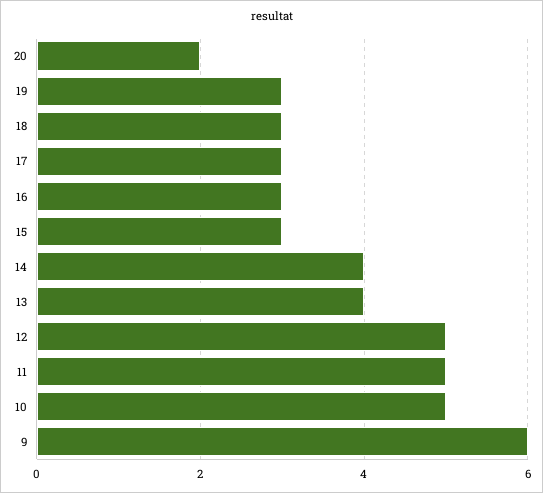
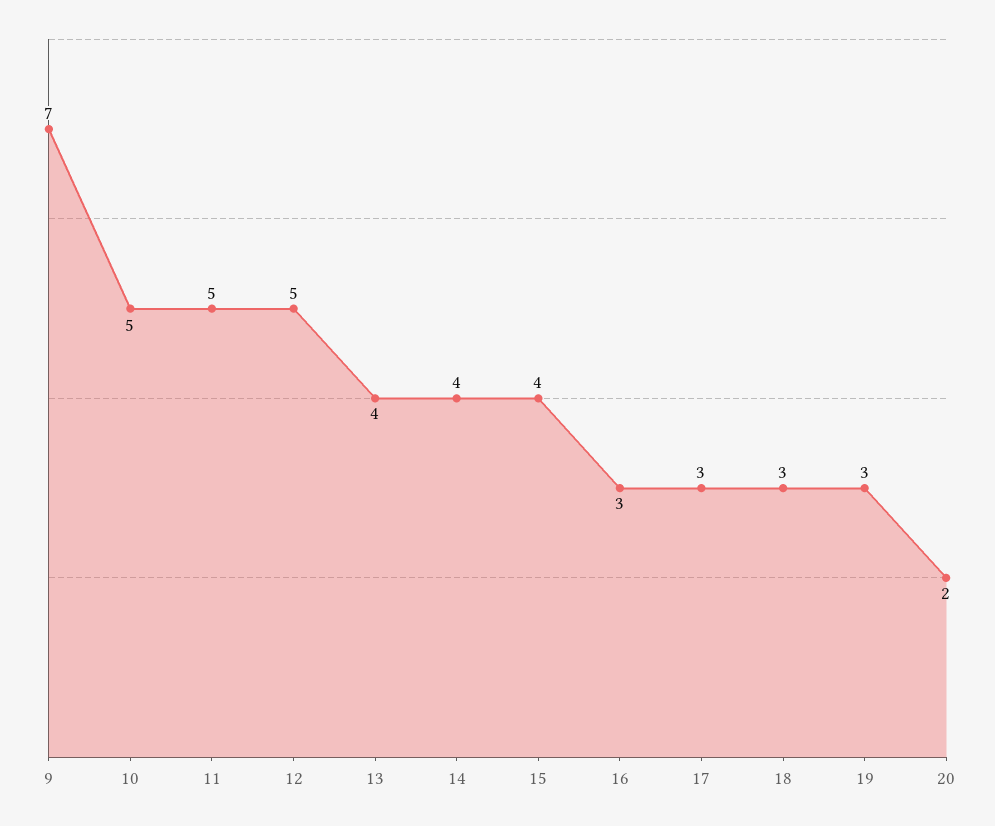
15: 3 -> 4
9: 6 -> 7

